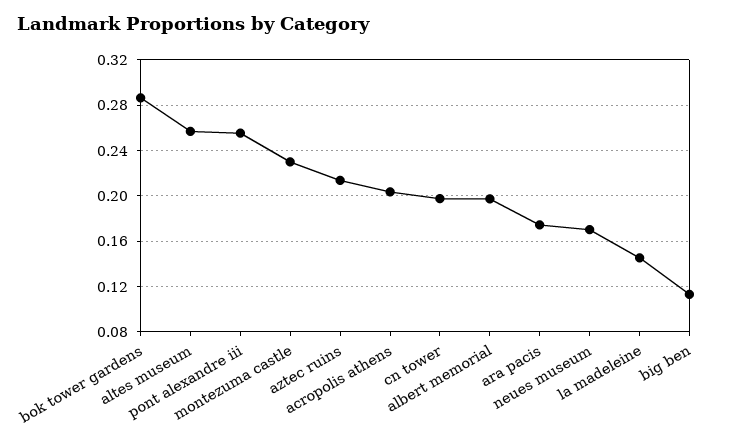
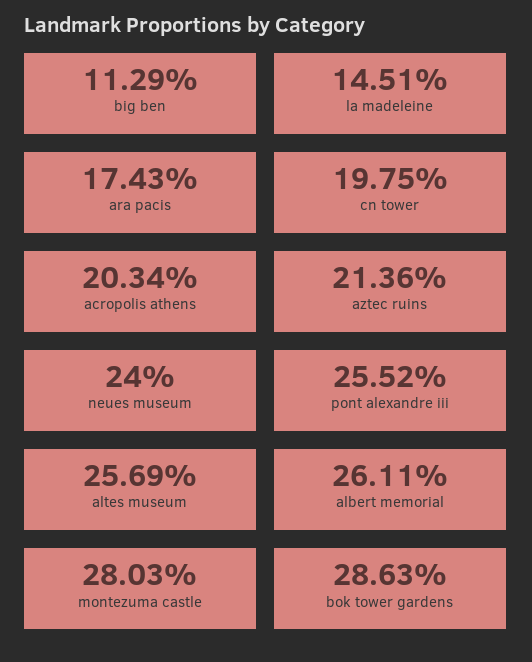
montezuma castle: 0.23 -> 0.2803
albert memorial: 0.2 -> 0.2611
neues museum: 0.17 -> 0.24

